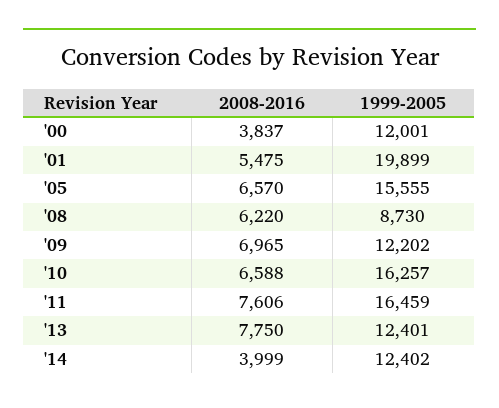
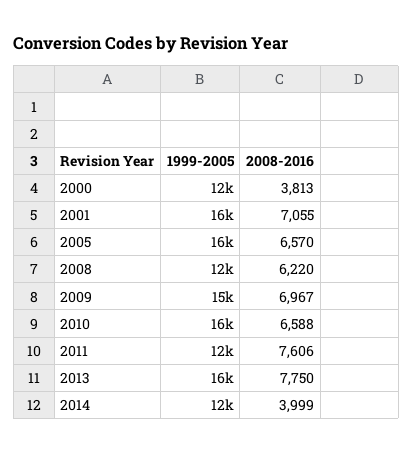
2008-2016, '00: 3837 -> 3813
2008-2016, '01: 5475 -> 7055
1999-2005, '01: 19899 -> 16000
1999-2005, '08: 8730 -> 12000
2008-2016, '09: 6965 -> 6967
1999-2005, '09: 12202 -> 15000
1999-2005, '11: 16459 -> 12000
1999-2005, '13: 12401 -> 16000

